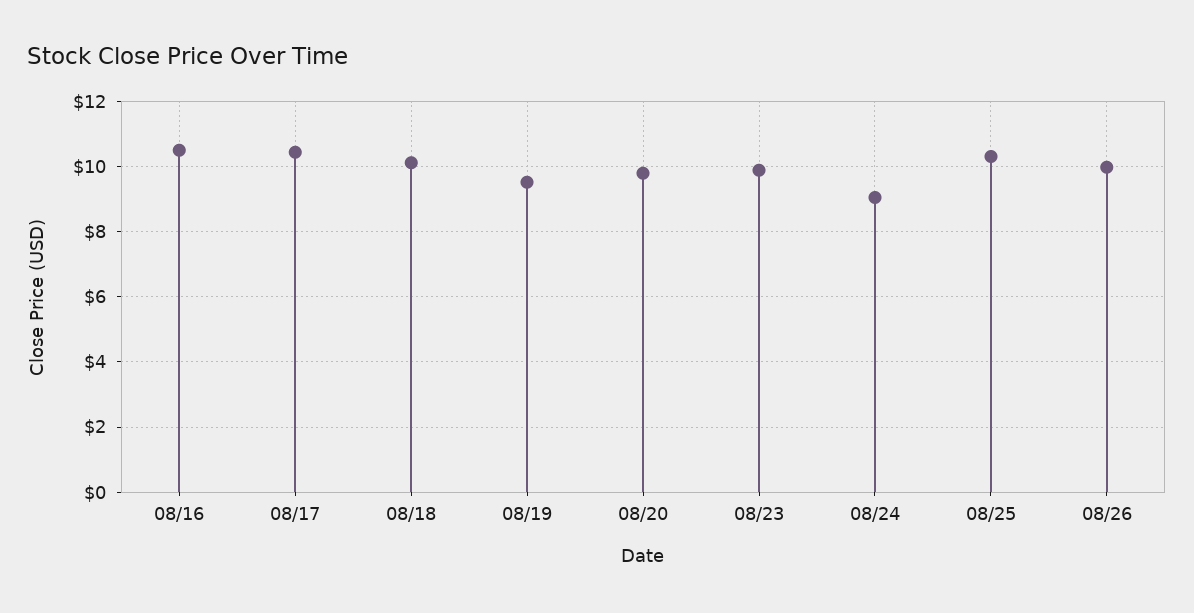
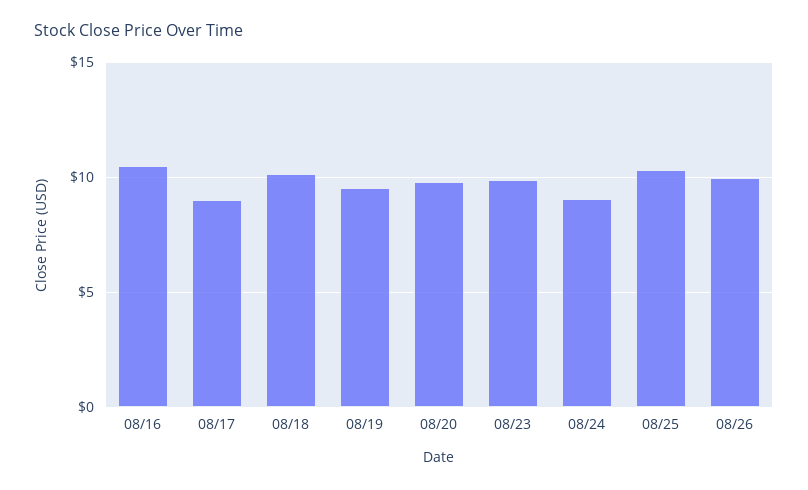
08/17: 10.4 -> 9

